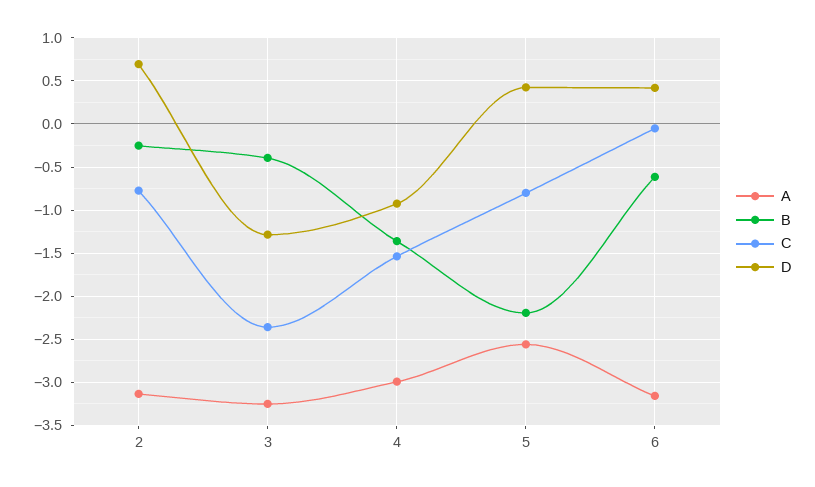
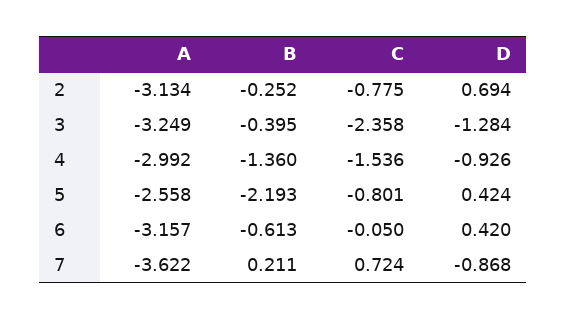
A, 7: none -> -3.622
B, 7: none -> 0.211
C, 7: none -> 0.724
D, 7: none -> -0.868

